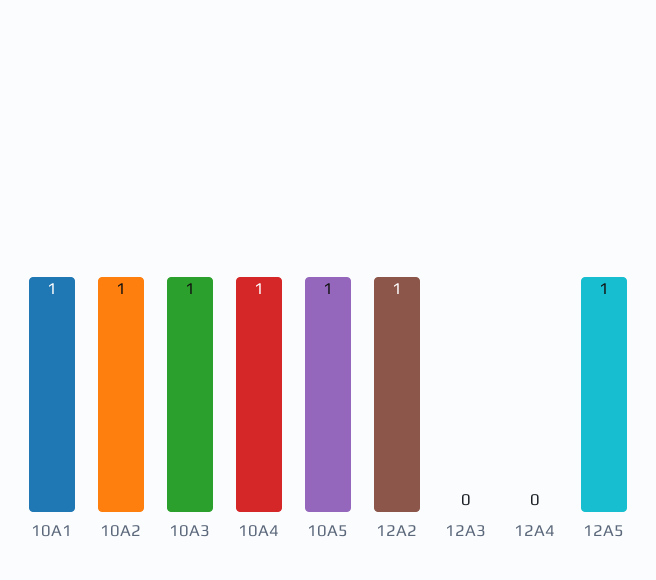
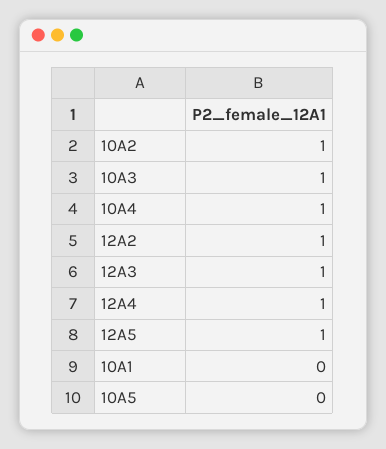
10A1: 1 -> 0
10A5: 1 -> 0
12A3: 0 -> 1
12A4: 0 -> 1

